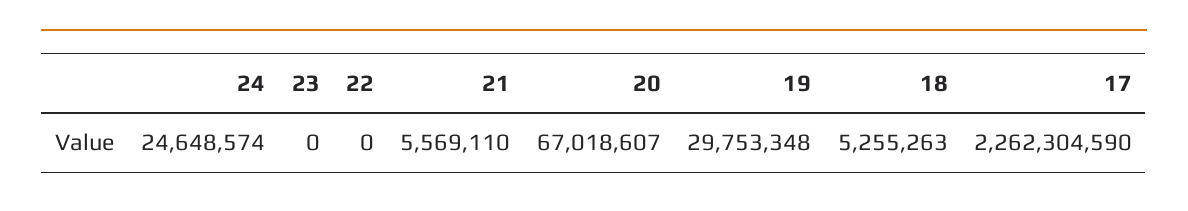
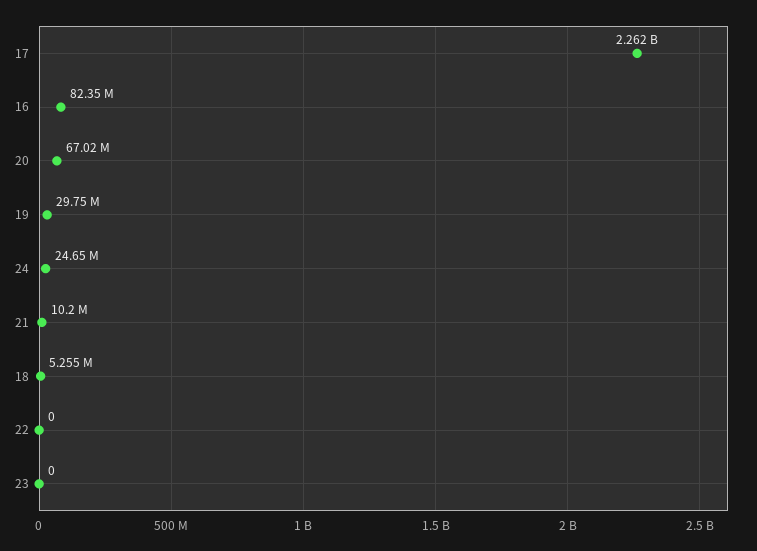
21: 5569110 -> 10200000
16: none -> 82350000

